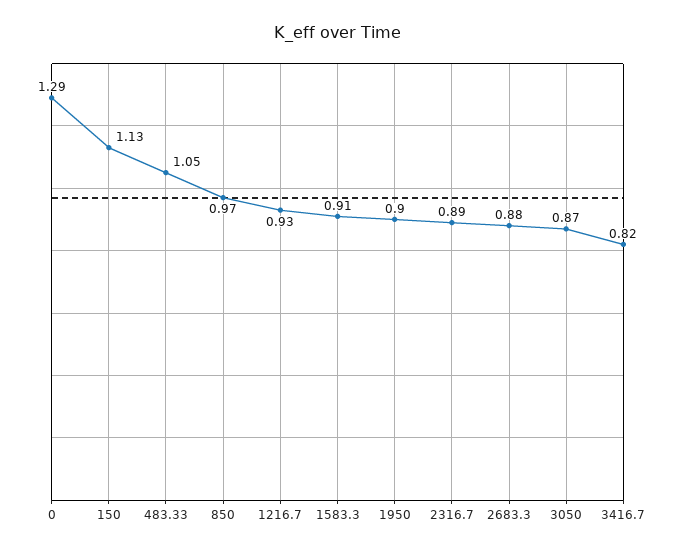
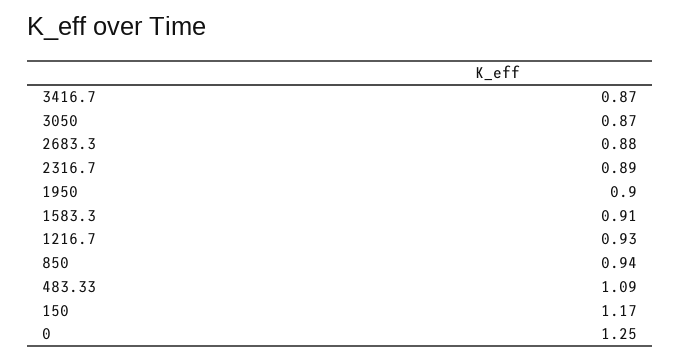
0: 1.29 -> 1.25
150: 1.13 -> 1.17
483.33: 1.05 -> 1.09
850: 0.97 -> 0.94
3416.7: 0.82 -> 0.87

